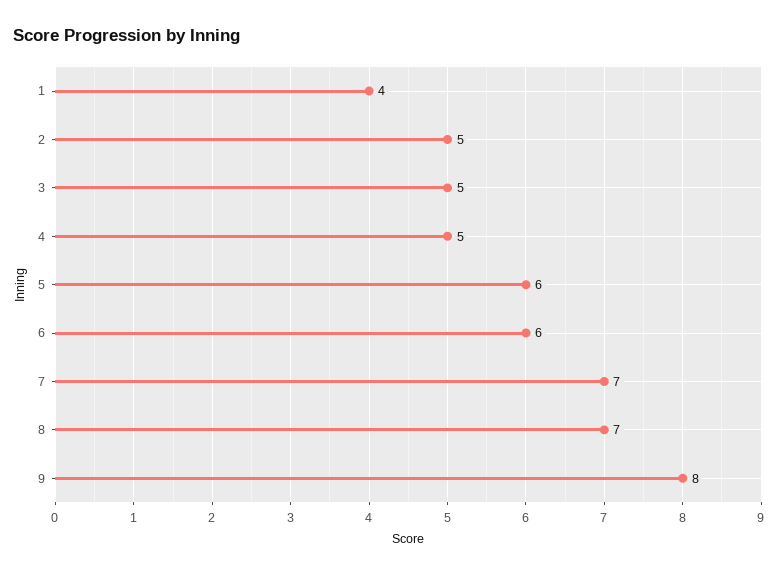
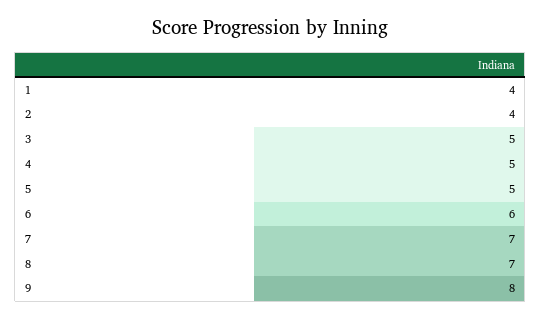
2: 5 -> 4
5: 6 -> 5

